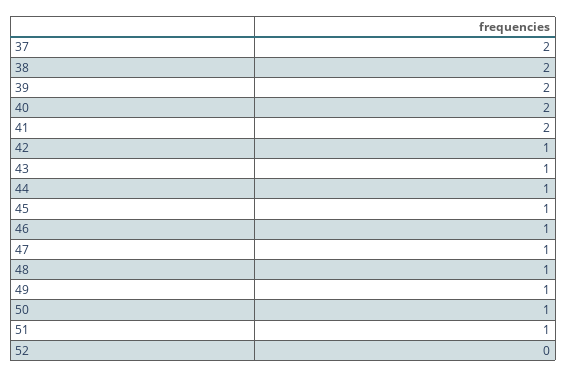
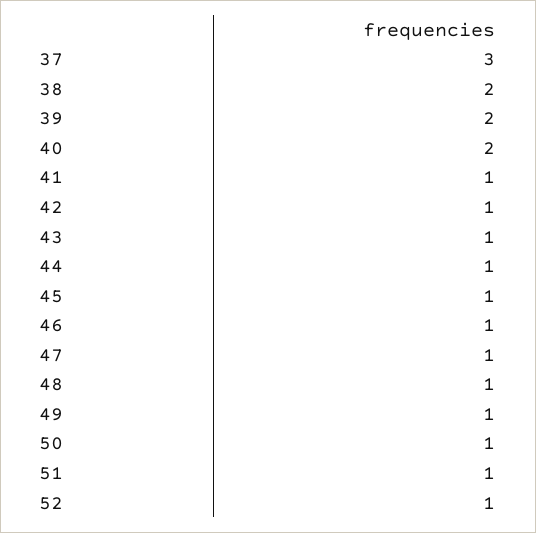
37: 2 -> 3
41: 2 -> 1
52: 0 -> 1

